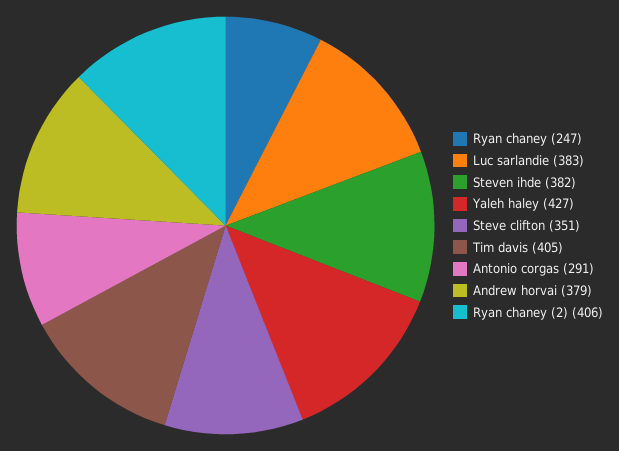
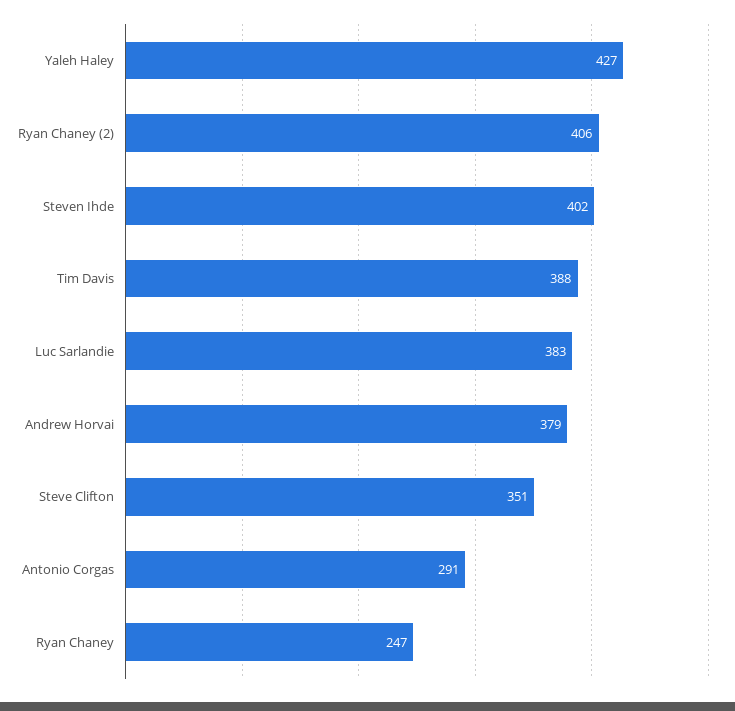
Steven ihde: 382 -> 402
Tim davis: 405 -> 388

